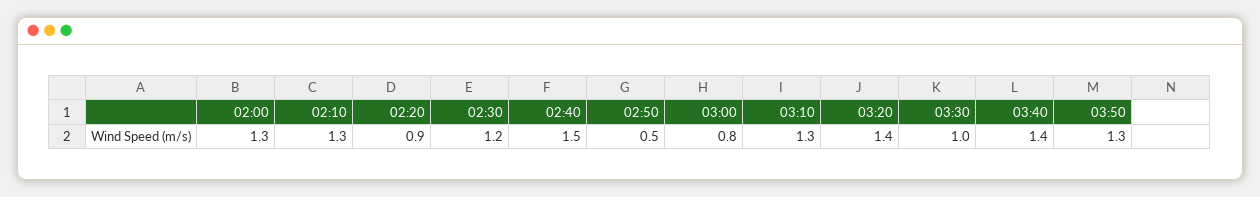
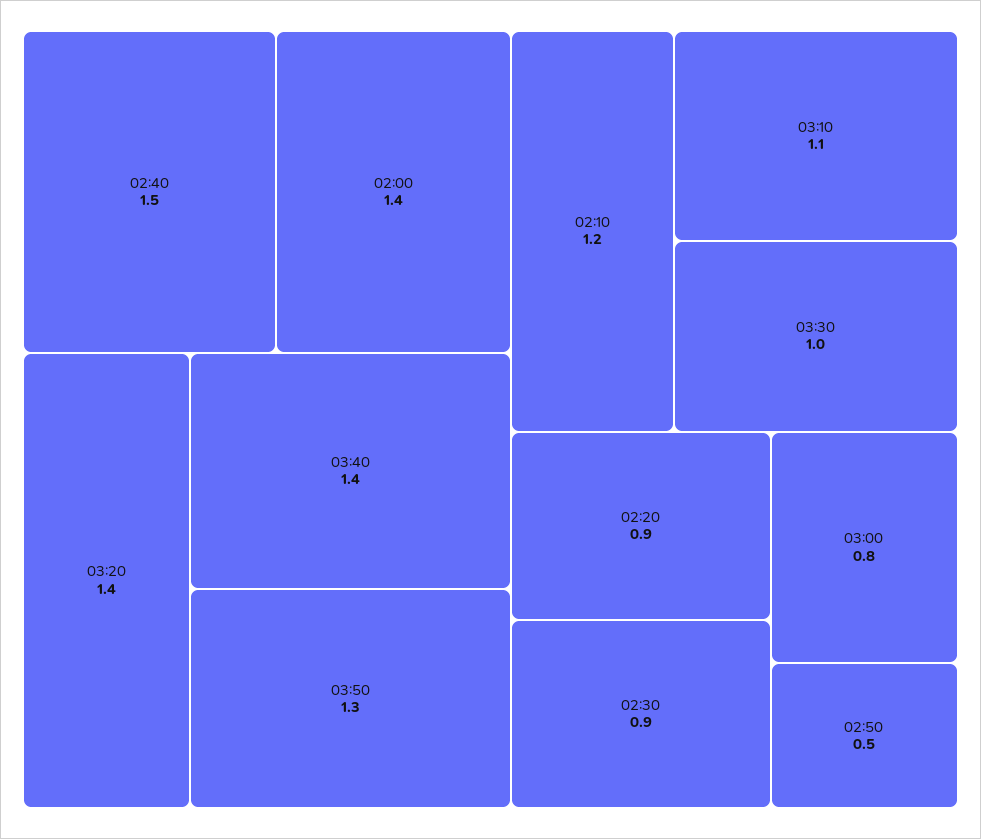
02:00: 1.3 -> 1.4
02:10: 1.3 -> 1.2
02:30: 1.2 -> 0.9
03:10: 1.3 -> 1.1

